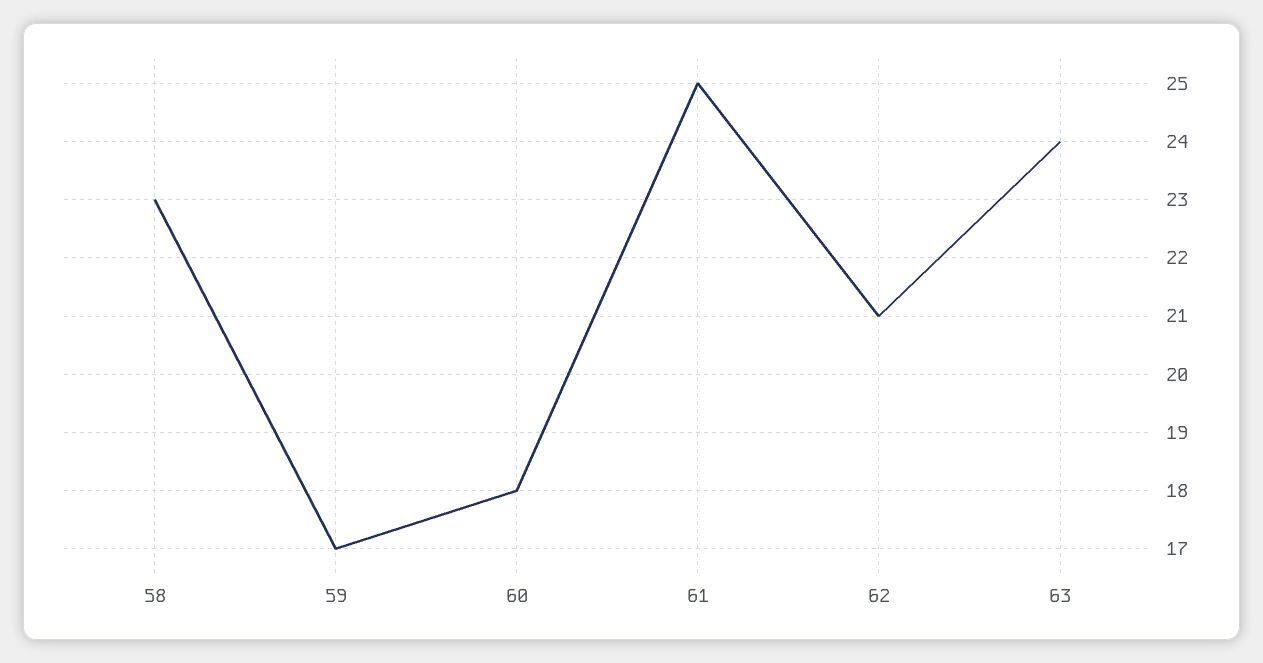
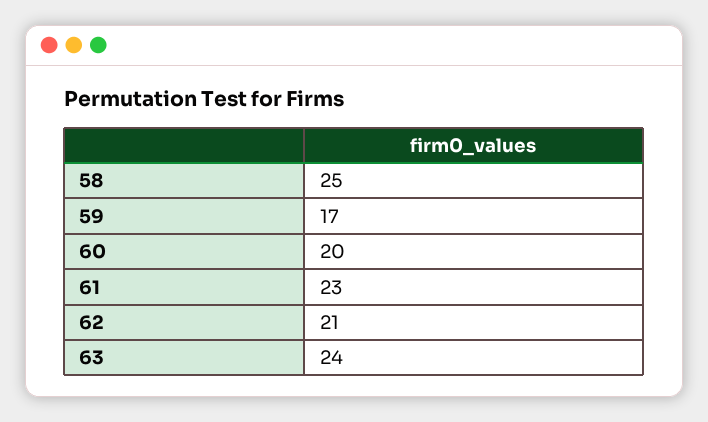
58: 23 -> 25
60: 18 -> 20
61: 25 -> 23

